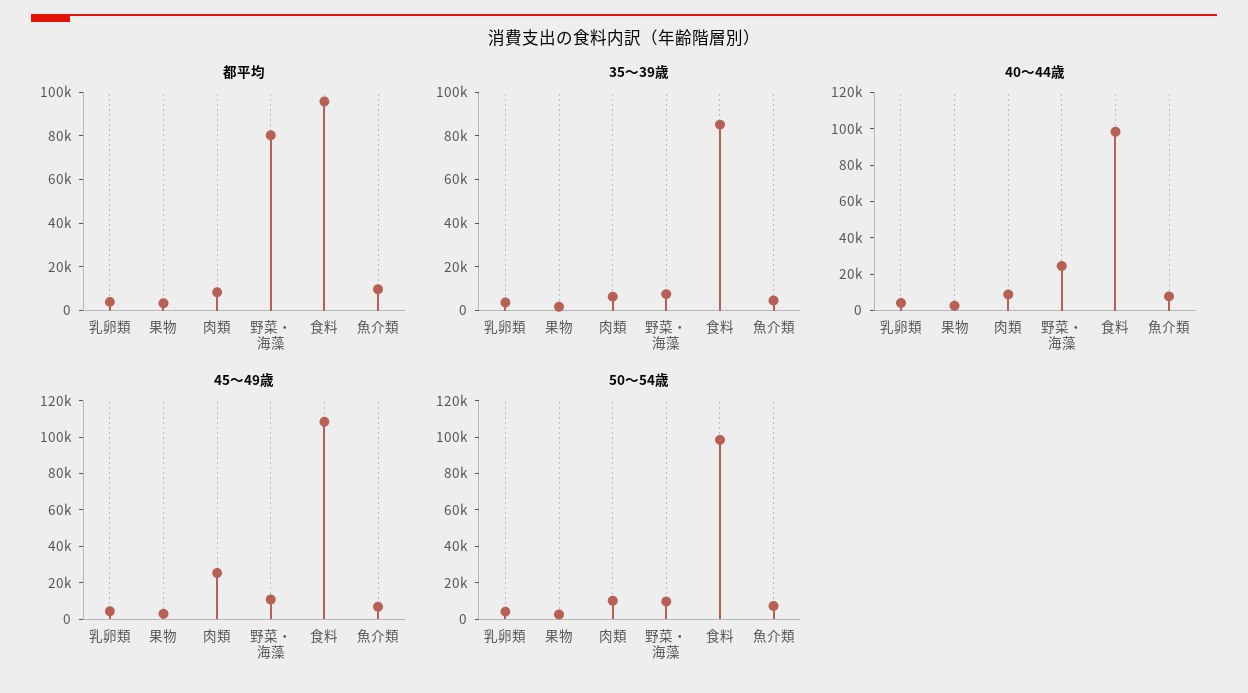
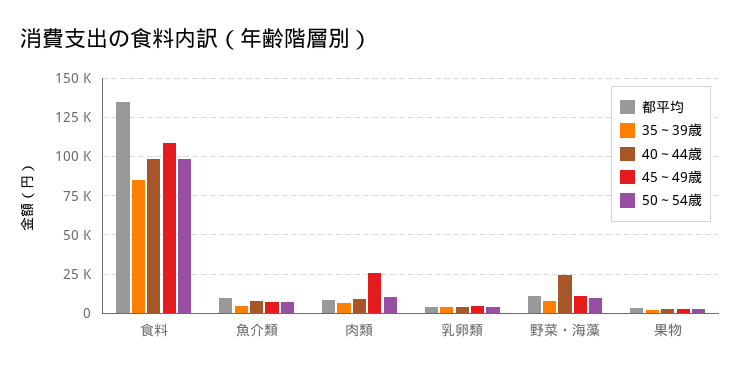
都平均, 野菜・海藻: 80000 -> 10000
都平均, 食料: 95000 -> 135000

